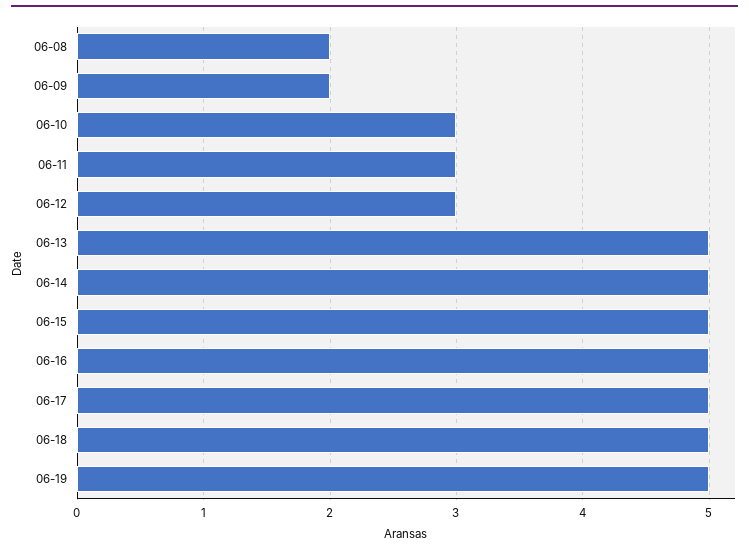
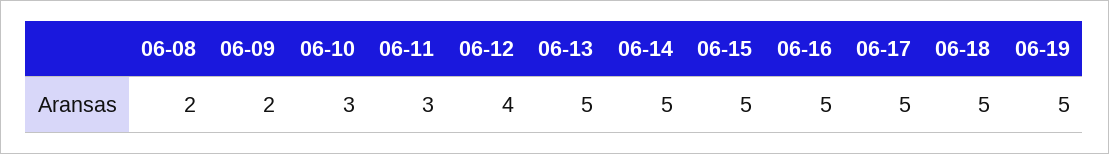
06-12: 3 -> 4

